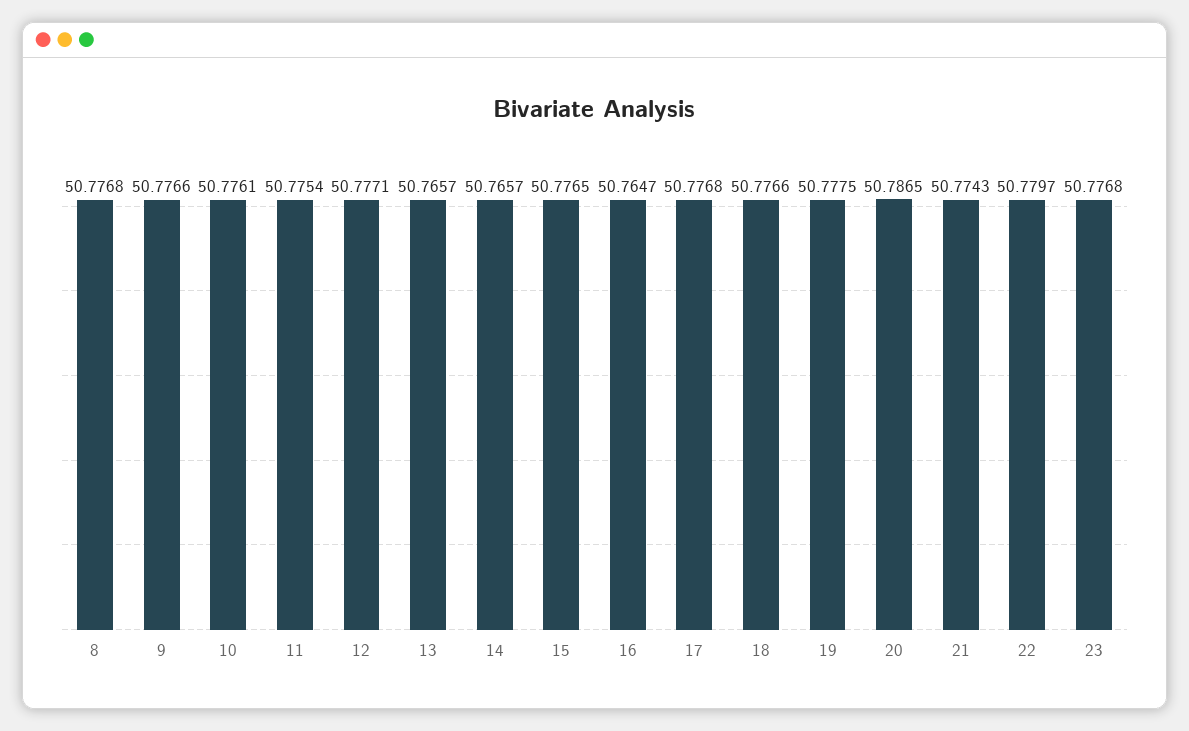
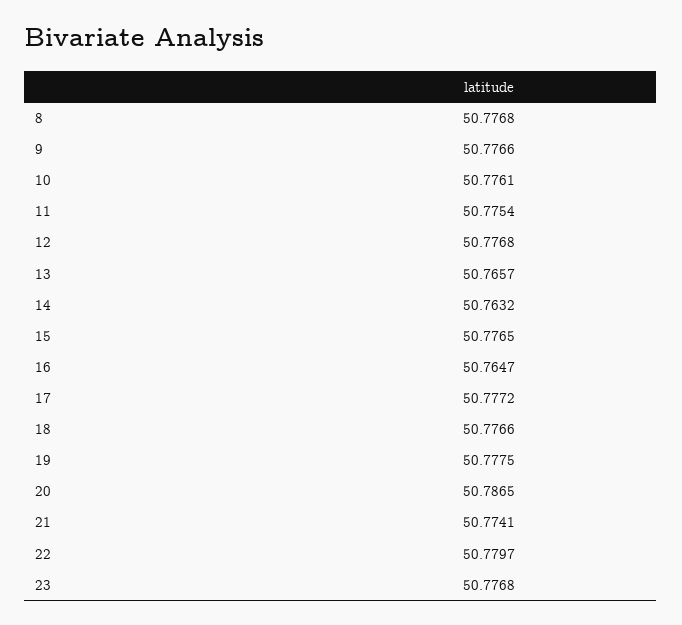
12: 50.7771 -> 50.7768
14: 50.7657 -> 50.7632
17: 50.7768 -> 50.7772
21: 50.7743 -> 50.7741

